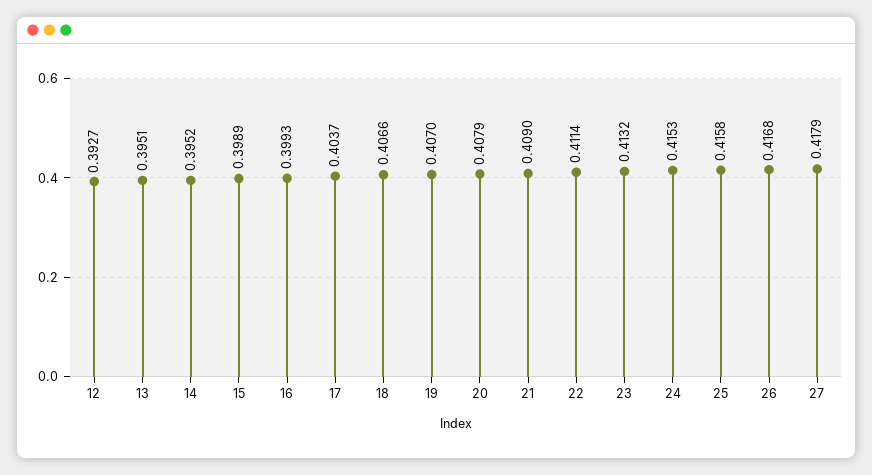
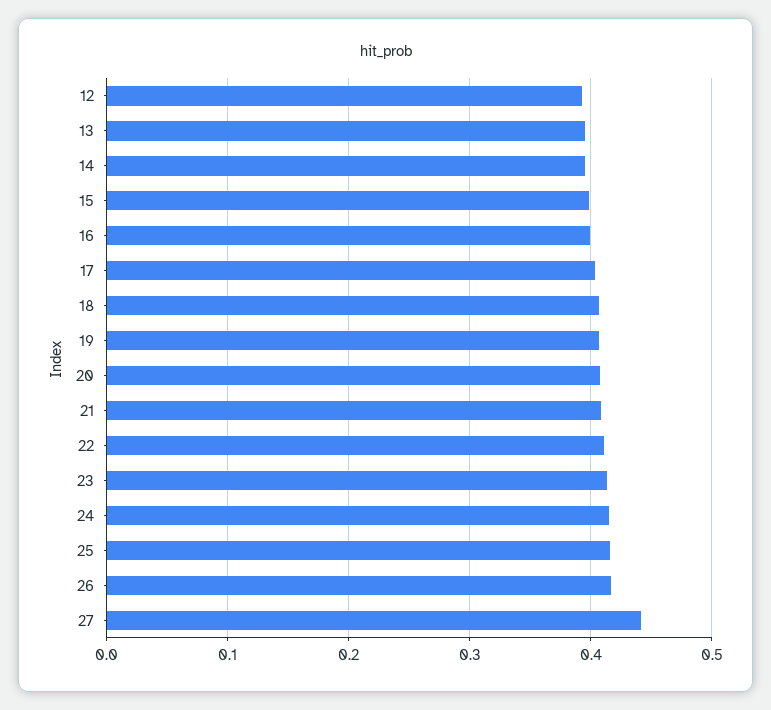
27: 0.4179 -> 0.44

